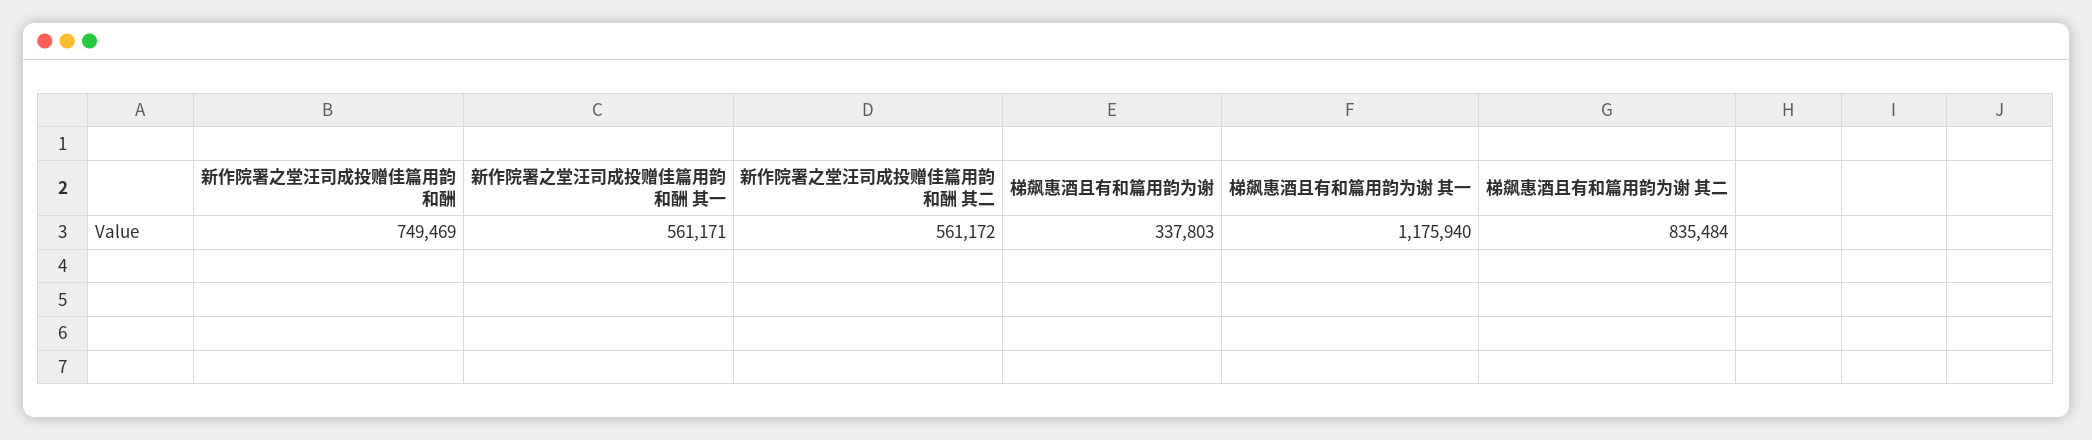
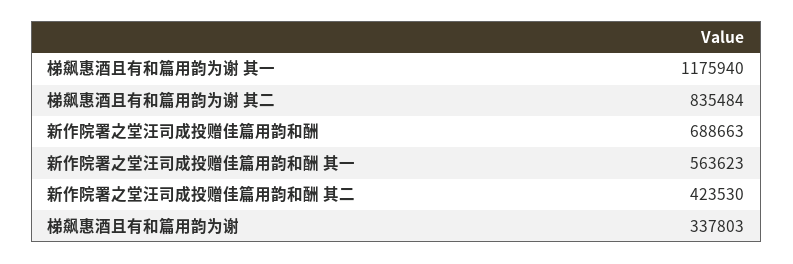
新作院署之堂汪司成投赠佳篇用韵和酬: 749469 -> 688663
新作院署之堂汪司成投赠佳篇用韵和酬 其一: 561171 -> 563623
新作院署之堂汪司成投赠佳篇用韵和酬 其二: 561172 -> 423530

